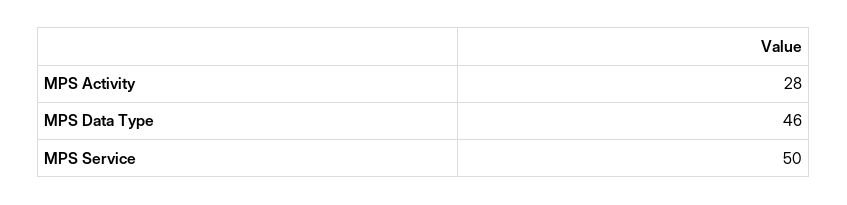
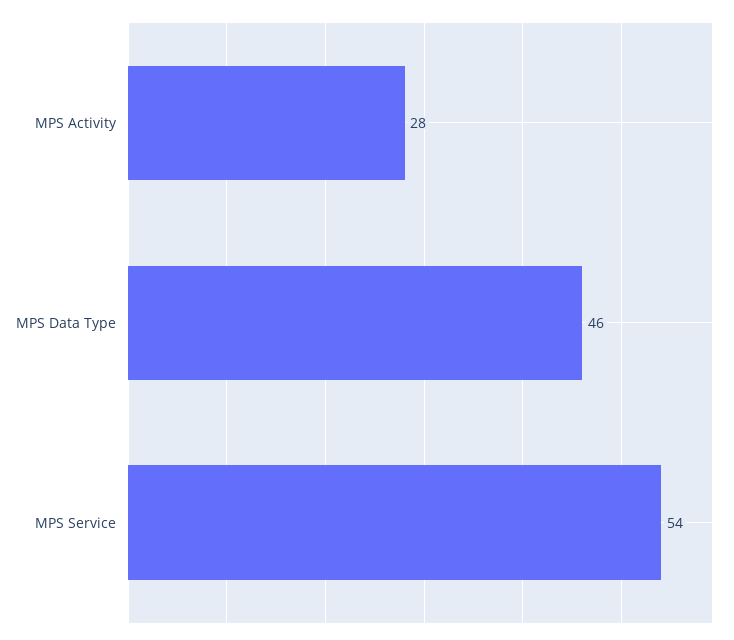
MPS Service: 50 -> 54

